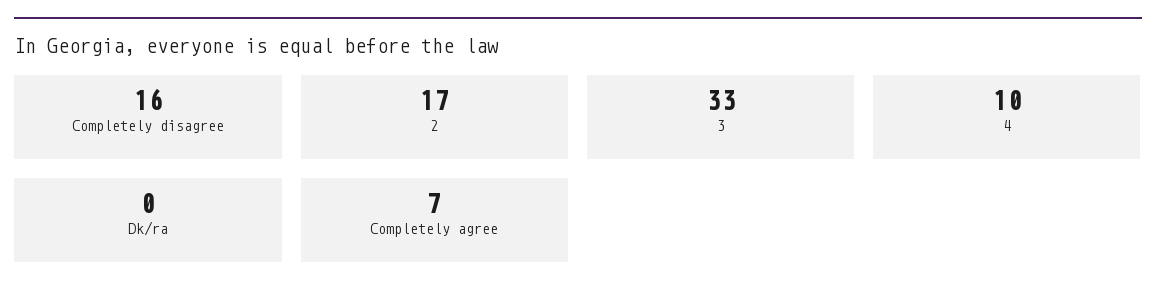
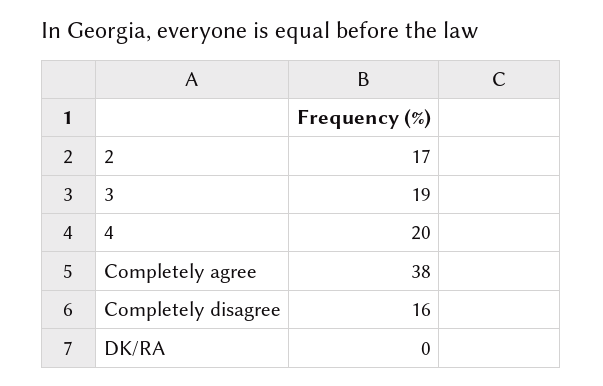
3: 33 -> 19
4: 10 -> 20
Completely agree: 7 -> 38

